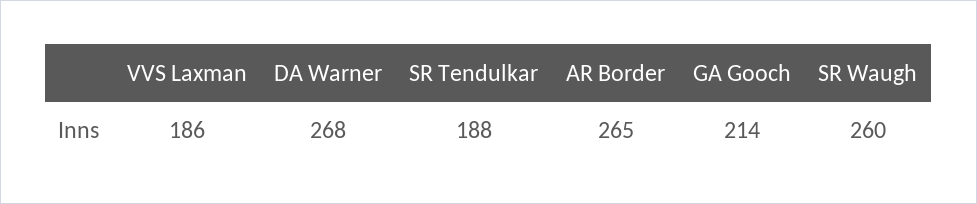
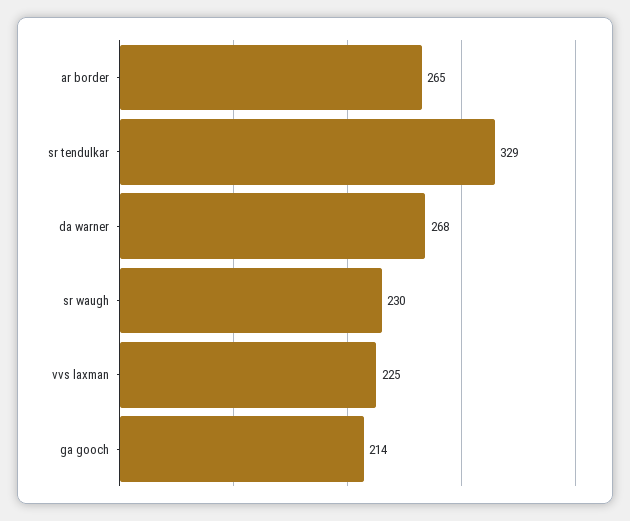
VVS Laxman: 186 -> 225
SR Tendulkar: 188 -> 329
SR Waugh: 260 -> 230

